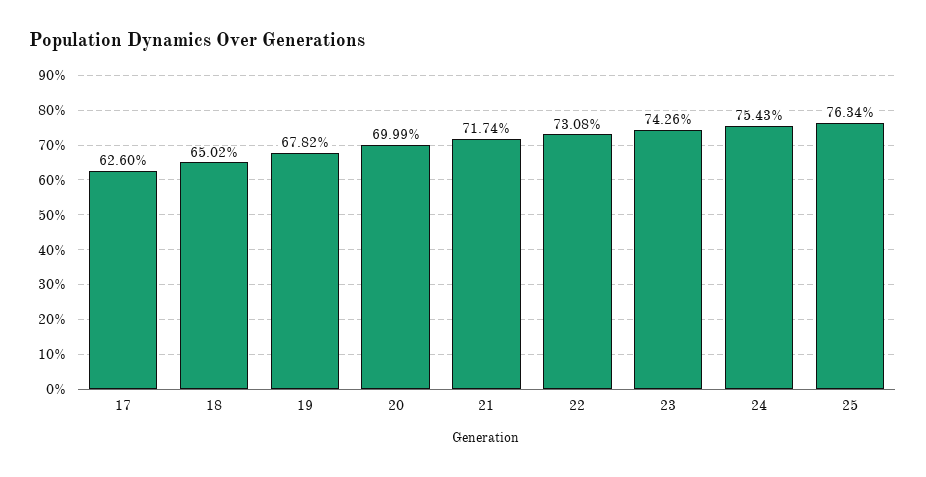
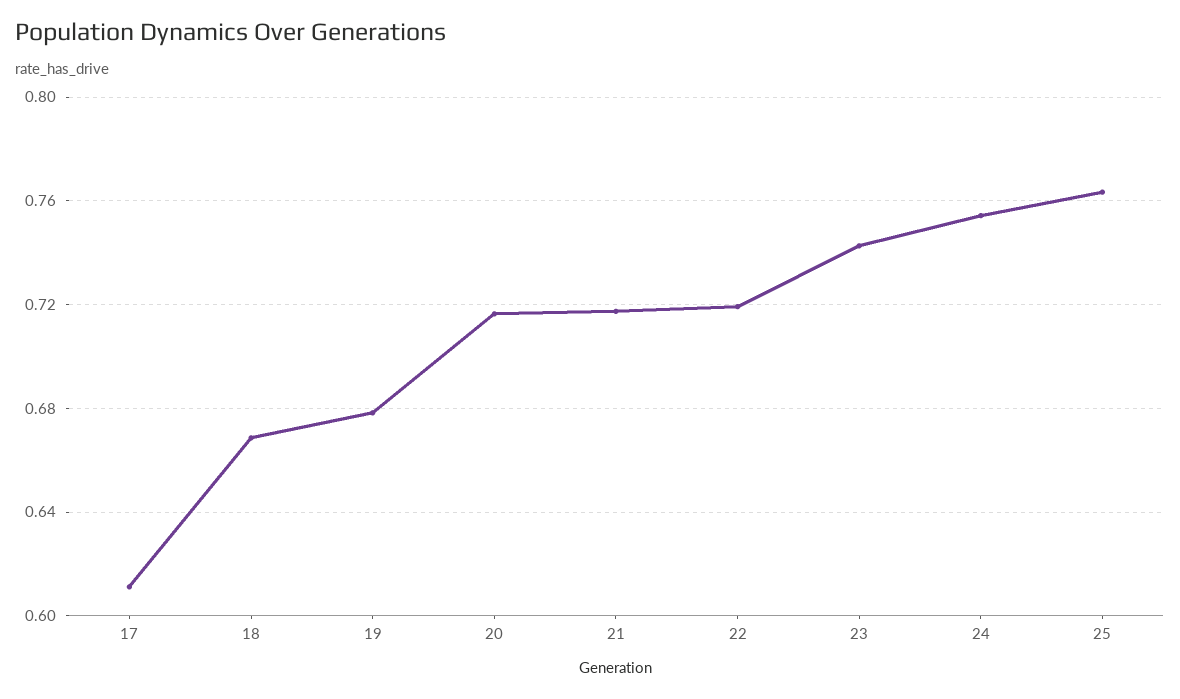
17: 0.626 -> 0.61
18: 0.6502 -> 0.67
20: 0.6999 -> 0.715
22: 0.7308 -> 0.72

